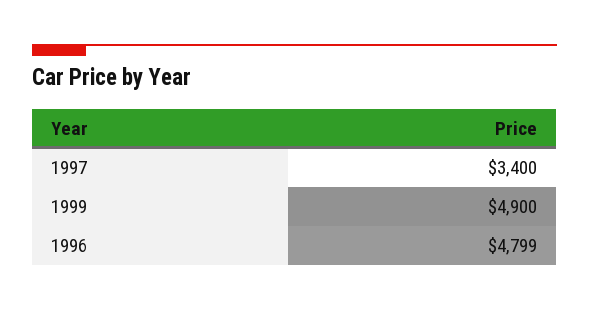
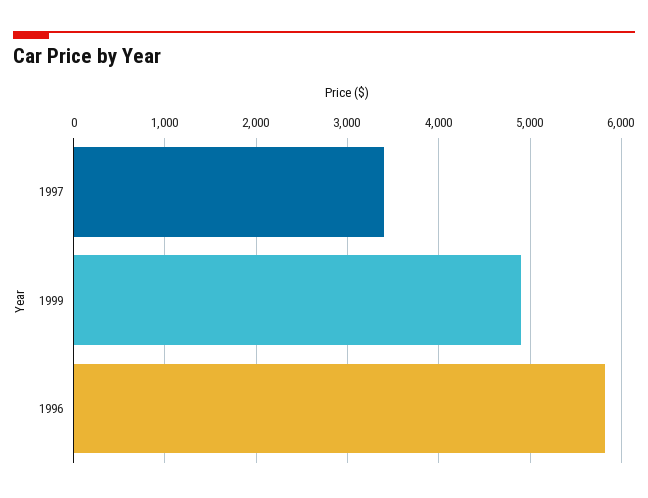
1996: 4799 -> 5800

